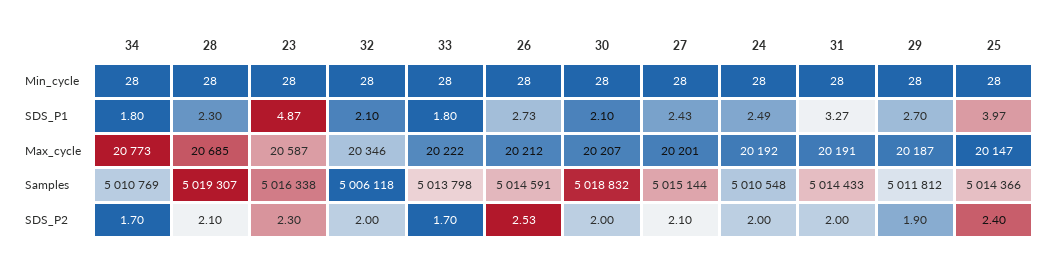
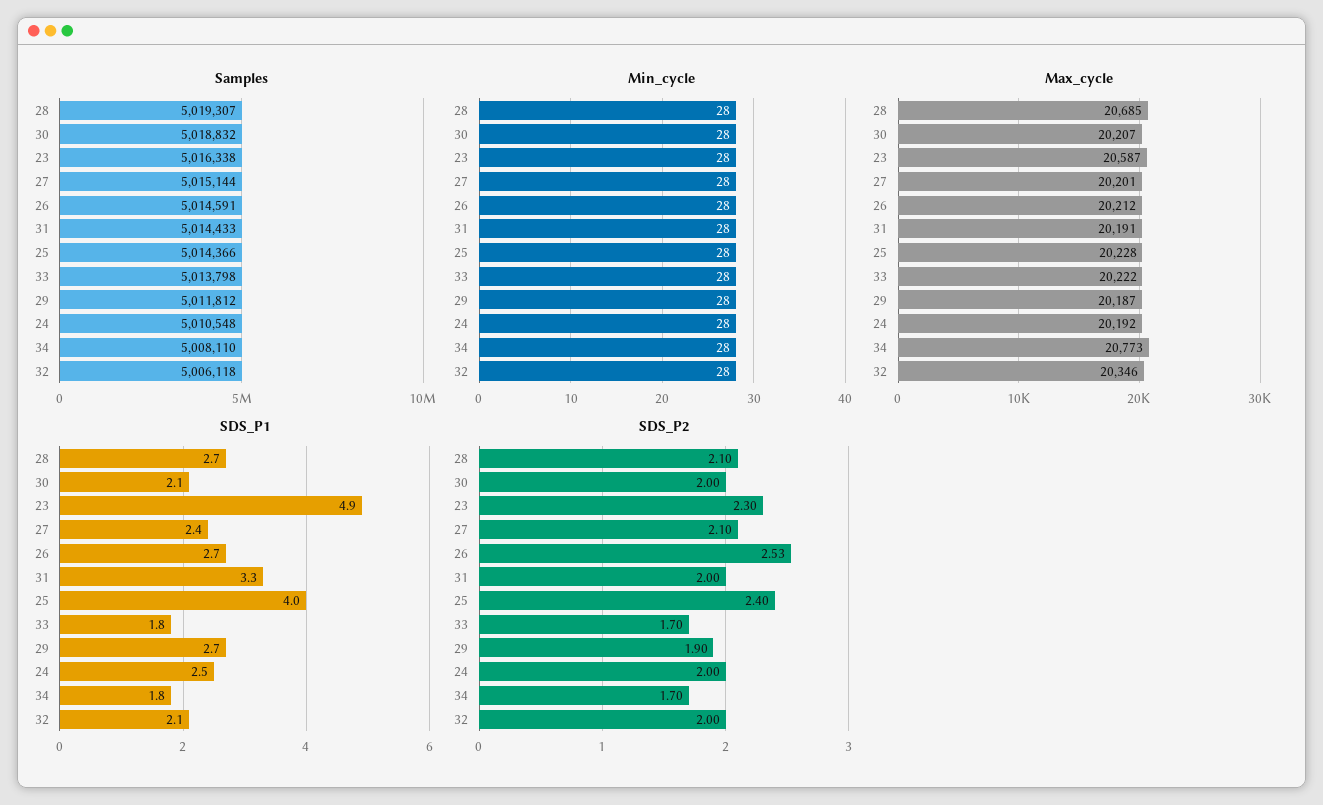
SDS_P1, 28: 2.3 -> 2.7
Max_cycle, 25: 20147 -> 20228
Samples, 34: 5010769 -> 5008110

